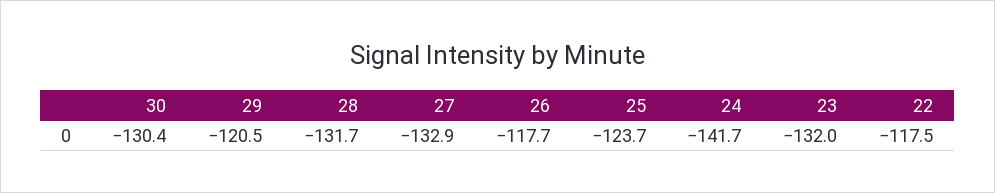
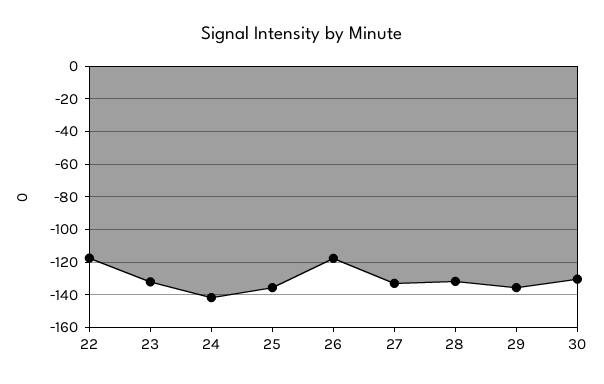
29: -120.5 -> -135
25: -123.7 -> -135

